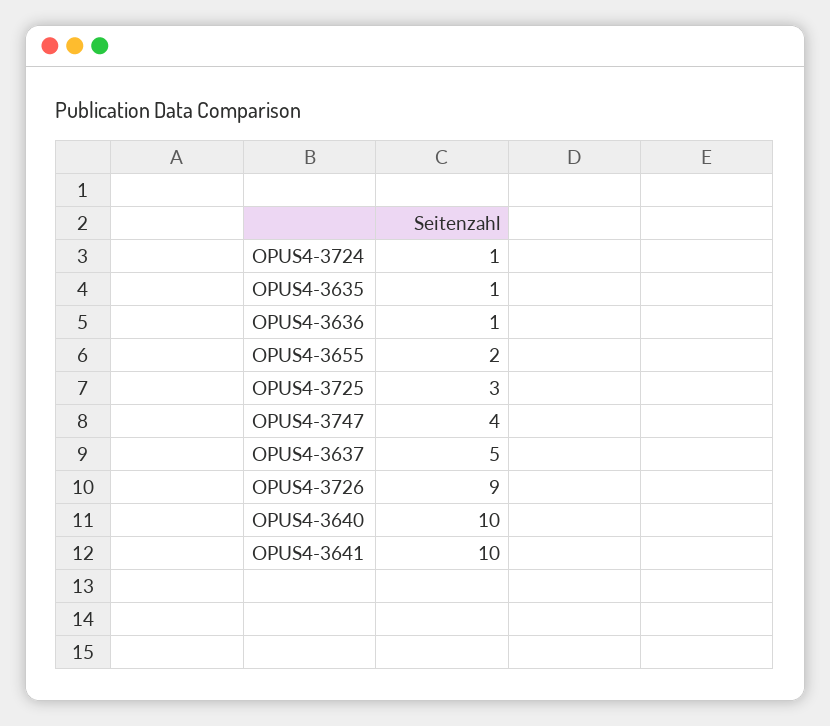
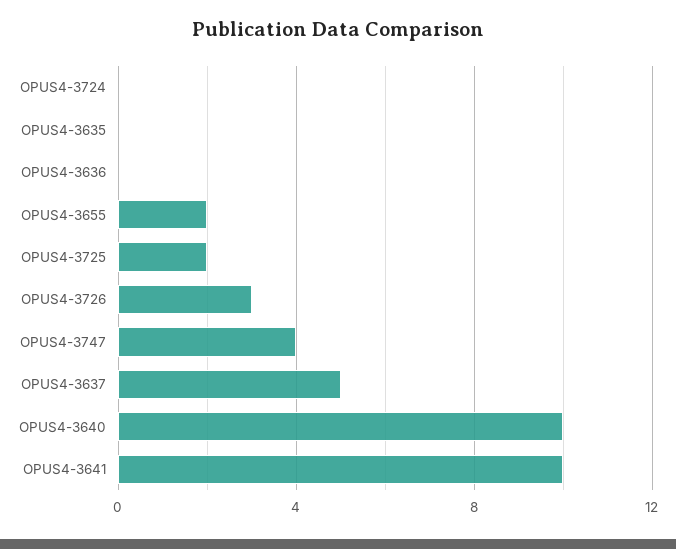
OPUS4-3724: 1 -> 0
OPUS4-3635: 1 -> 0
OPUS4-3636: 1 -> 0
OPUS4-3725: 3 -> 2
OPUS4-3726: 9 -> 3

